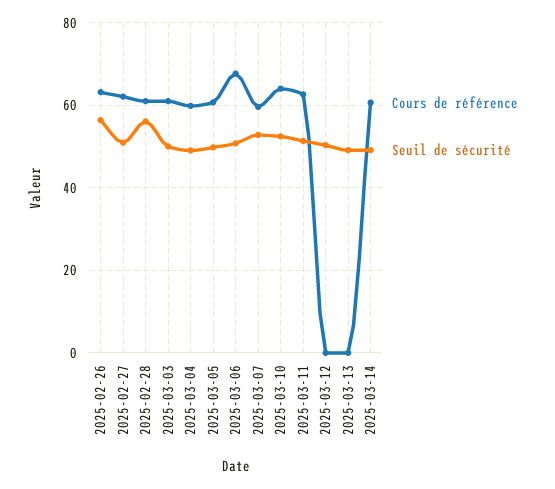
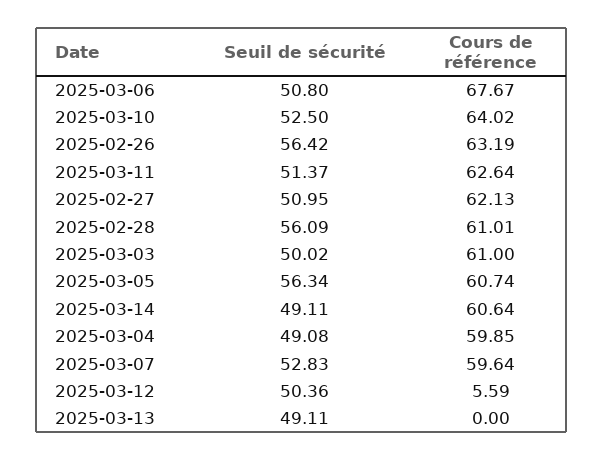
Seuil de sécurité, 2025-03-05: 50 -> 56.34
Cours de référence, 2025-03-12: 0 -> 5.59

